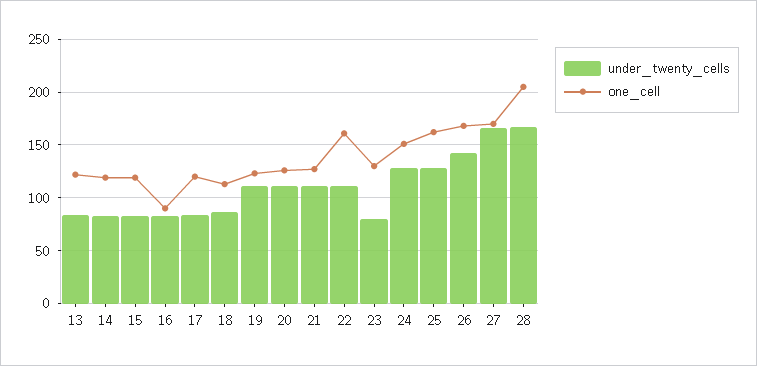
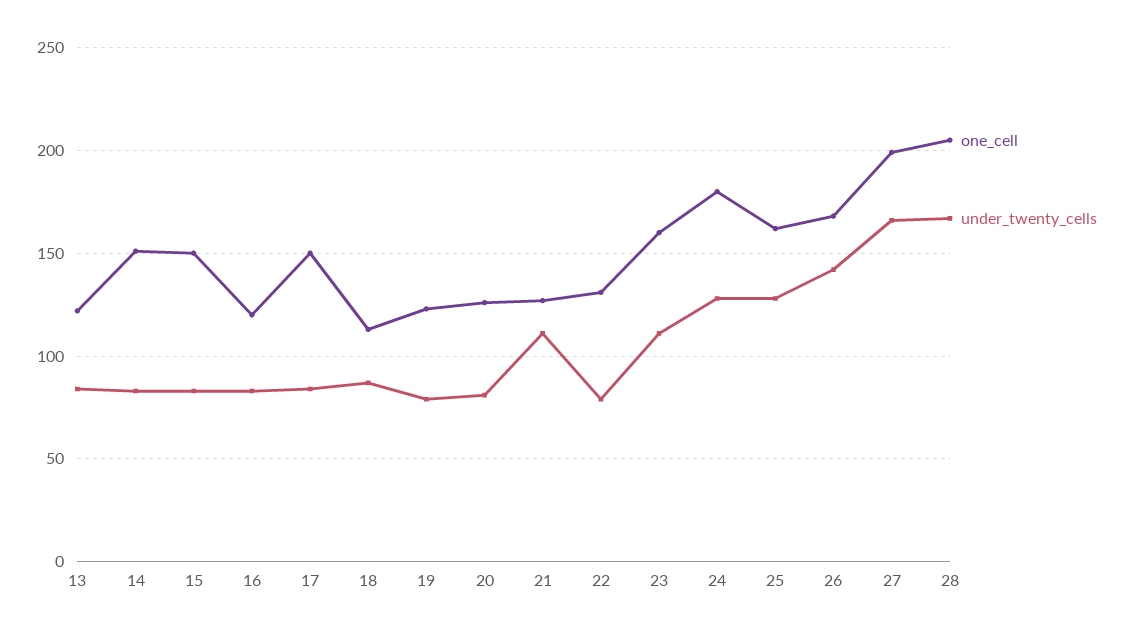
one_cell, 14: 120 -> 150
one_cell, 15: 120 -> 150
one_cell, 16: 90 -> 120
one_cell, 17: 120 -> 150
under_twenty_cells, 19: 110 -> 80
under_twenty_cells, 20: 110 -> 80
under_twenty_cells, 22: 110 -> 80
one_cell, 22: 160 -> 130
under_twenty_cells, 23: 80 -> 110
one_cell, 23: 130 -> 160
one_cell, 24: 150 -> 180
one_cell, 27: 170 -> 200

